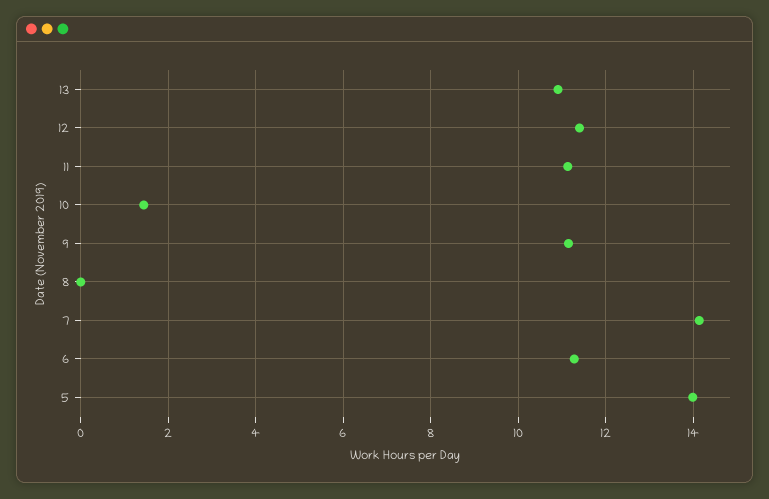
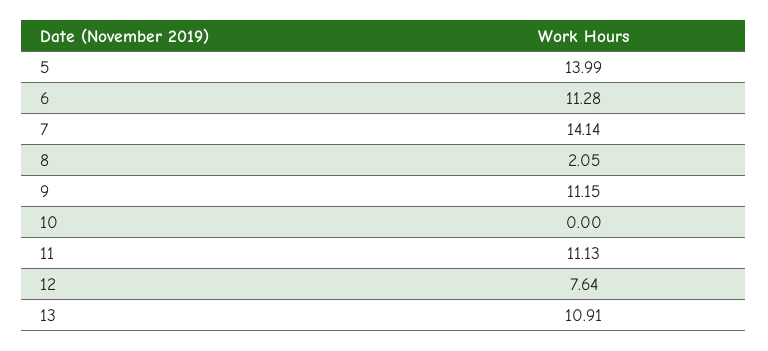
12: 11.4 -> 7.64
10: 1.4 -> 0
8: 0 -> 2.05

